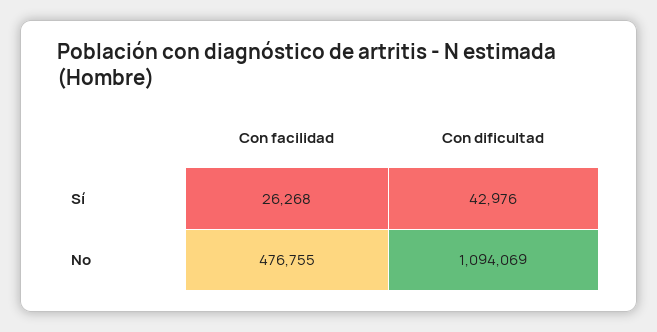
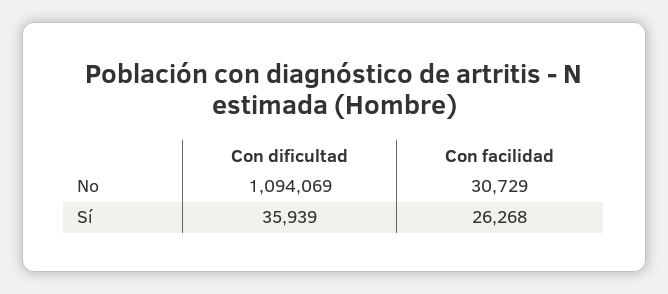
Con dificultad, Sí: 42976 -> 35939
Con facilidad, No: 476755 -> 30729

